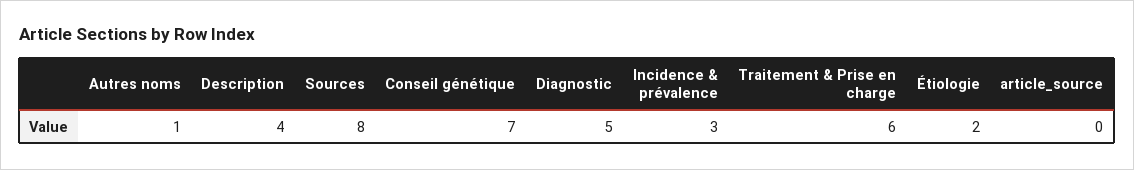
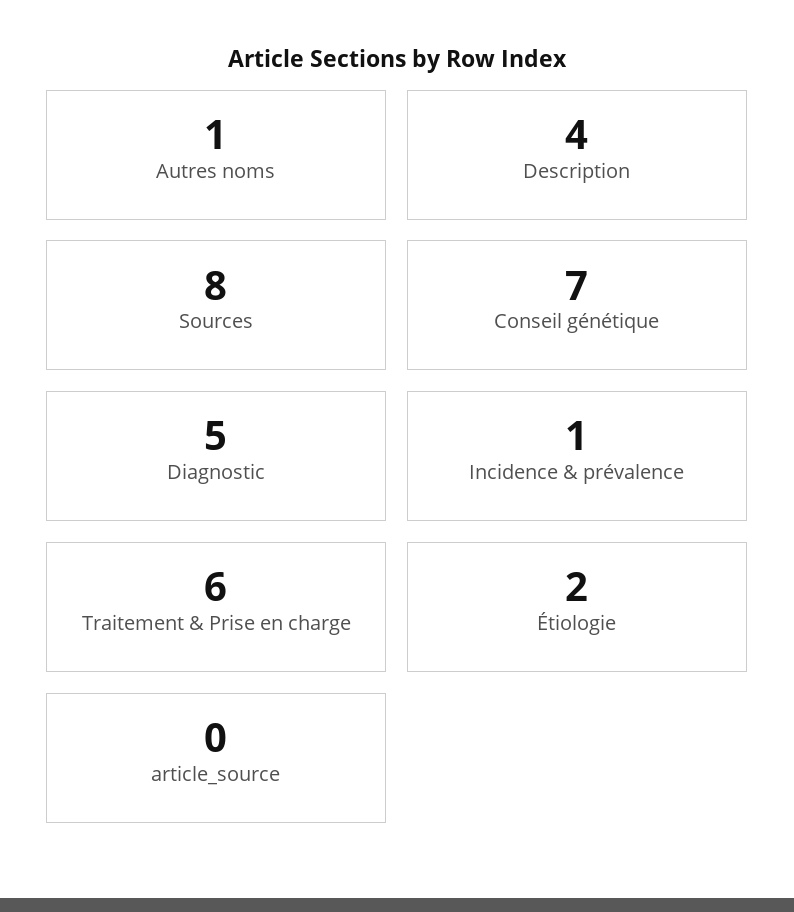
Incidence & prévalence: 3 -> 1

